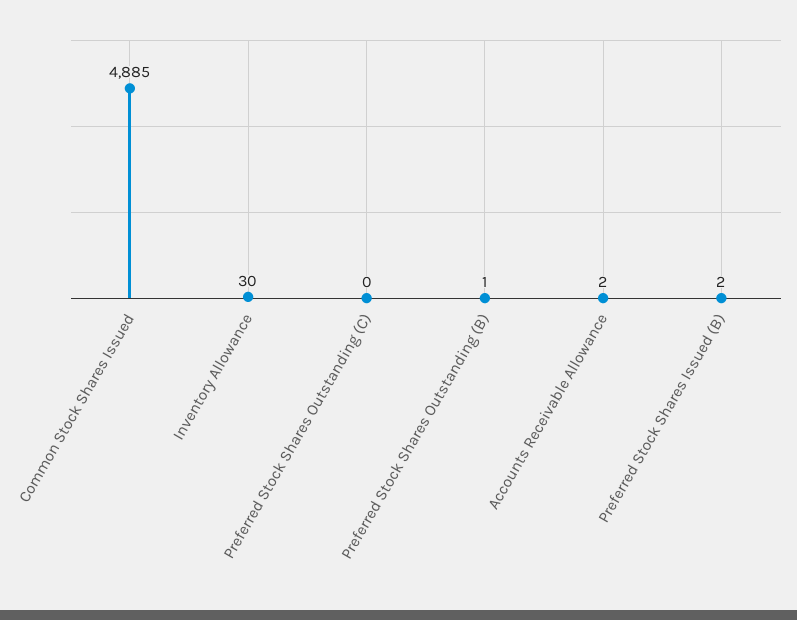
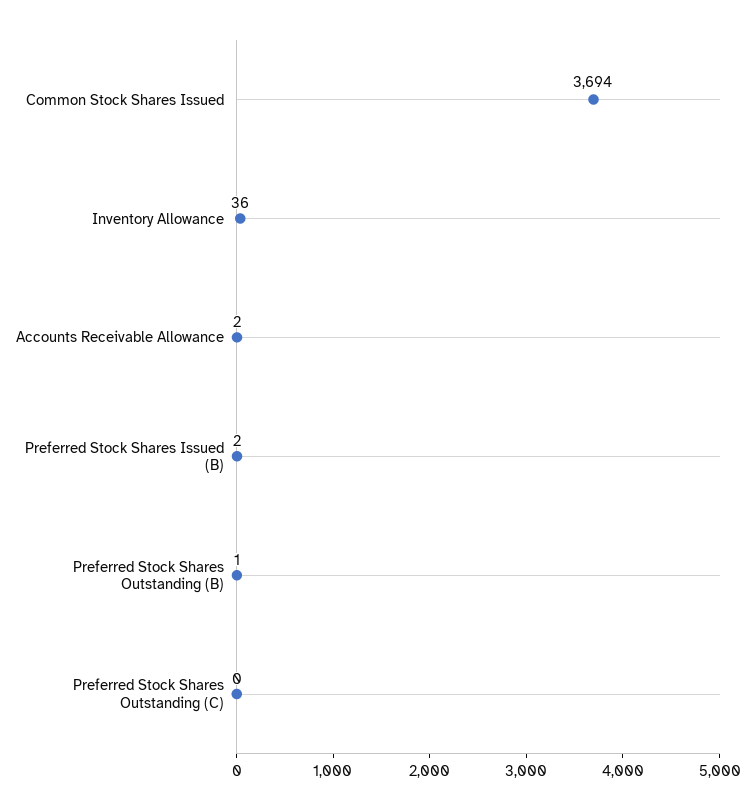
Common Stock Shares Issued: 4885 -> 3694
Inventory Allowance: 30 -> 36

